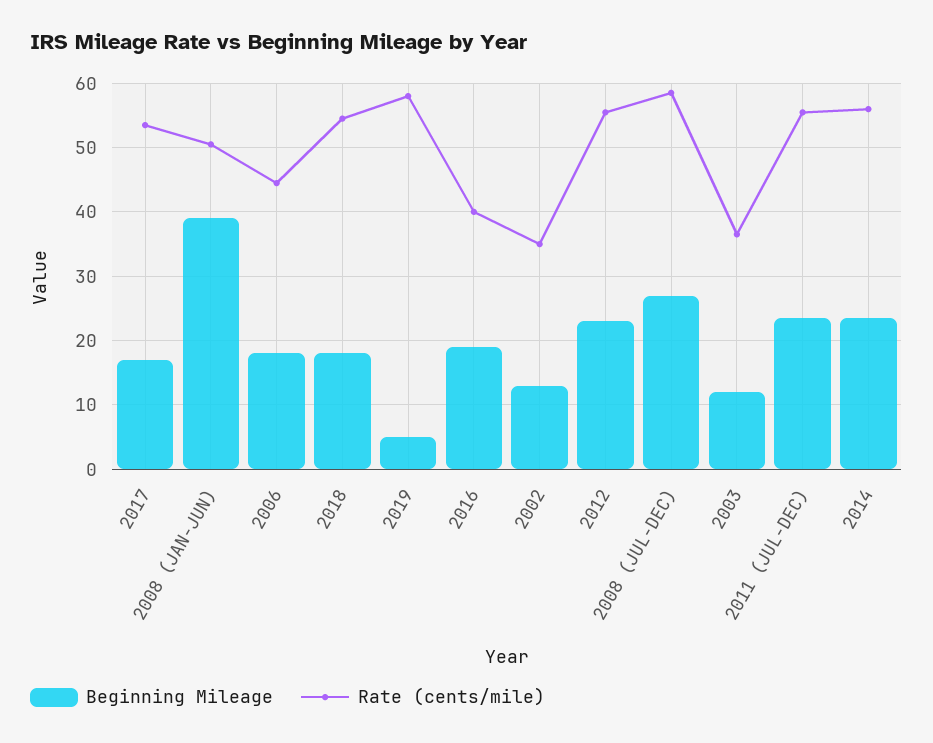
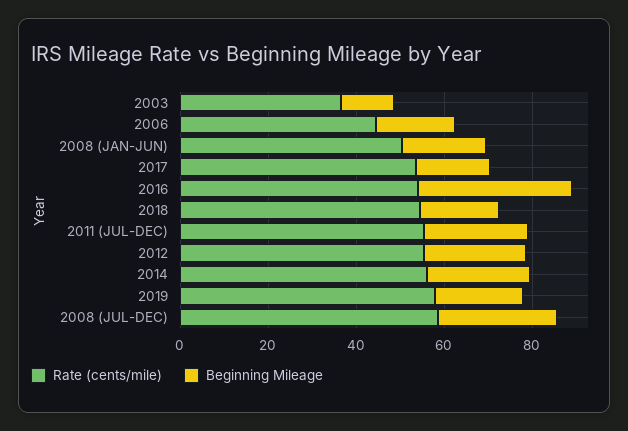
Beginning Mileage, 2008 (JAN-JUN): 39 -> 20
Beginning Mileage, 2019: 5 -> 20
Beginning Mileage, 2016: 19 -> 35
Rate (cents/mile), 2016: 40 -> 55
Beginning Mileage, 2002: 13 -> none
Rate (cents/mile), 2002: 35 -> none

